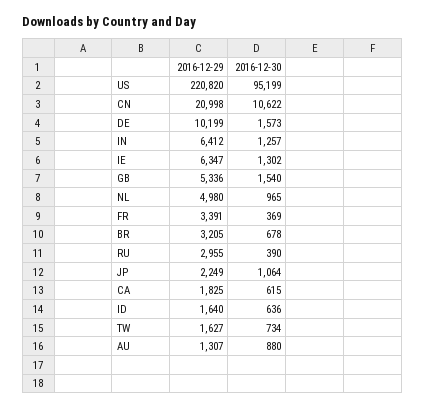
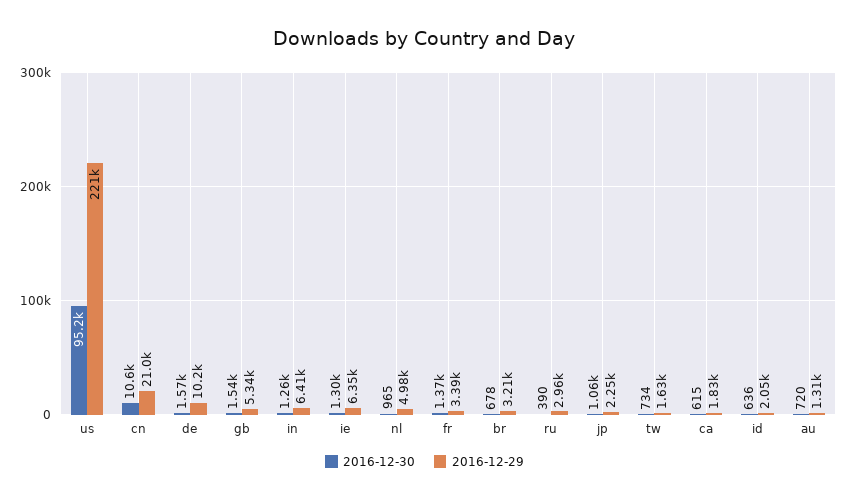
2016-12-30, FR: 369 -> 1370
2016-12-29, ID: 1640 -> 2050
2016-12-30, AU: 880 -> 720

